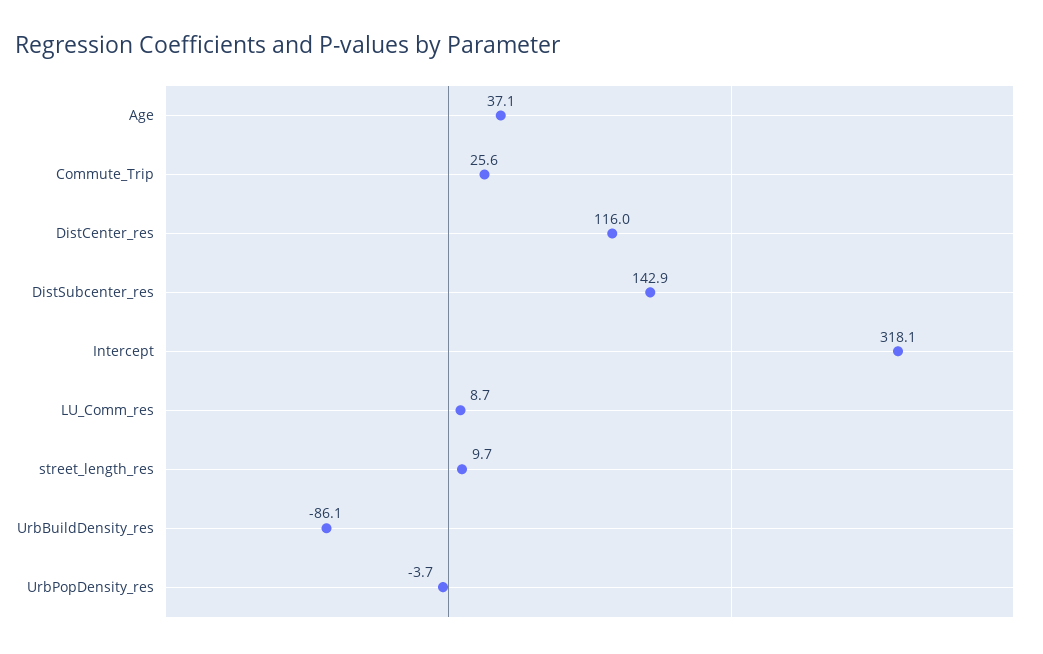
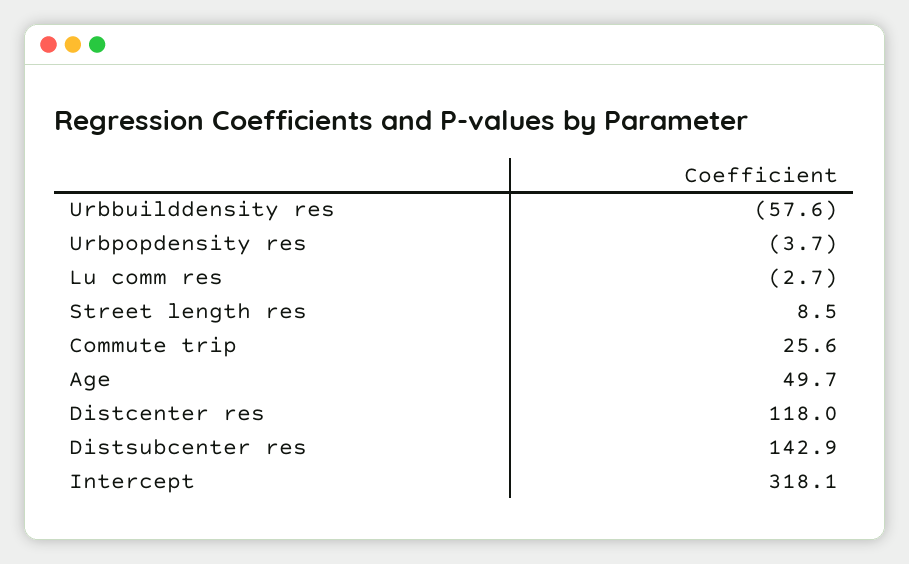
Age: 37.1 -> 49.7
DistCenter_res: 116 -> 118
LU_Comm_res: 8.7 -> -2.7
street_length_res: 9.7 -> 8.5
UrbBuildDensity_res: -86.1 -> -57.6

